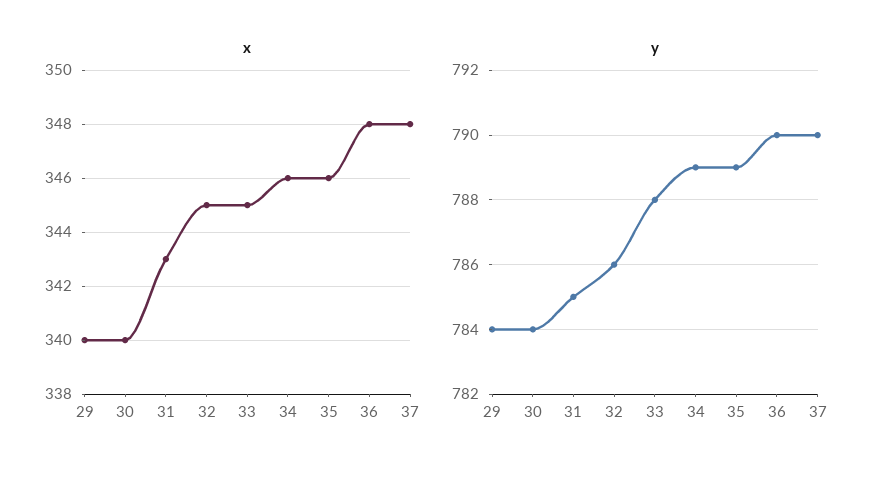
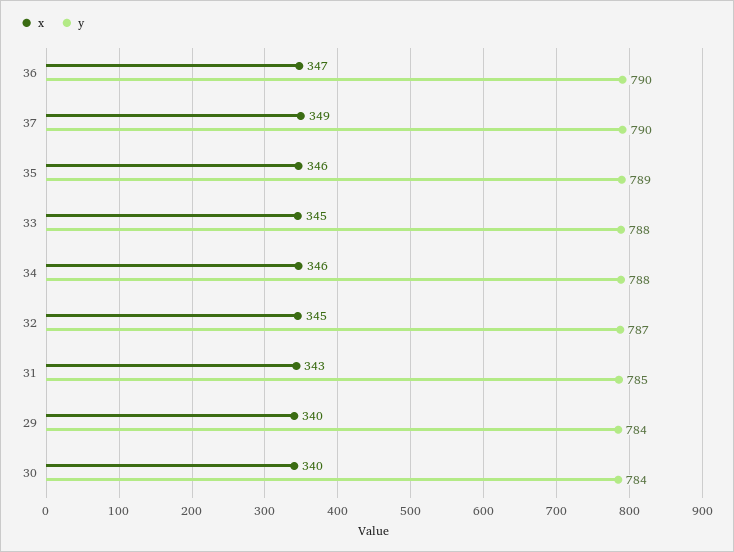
x, 36: 348 -> 347
x, 37: 348 -> 349
y, 32: 786 -> 787
y, 34: 789 -> 788

